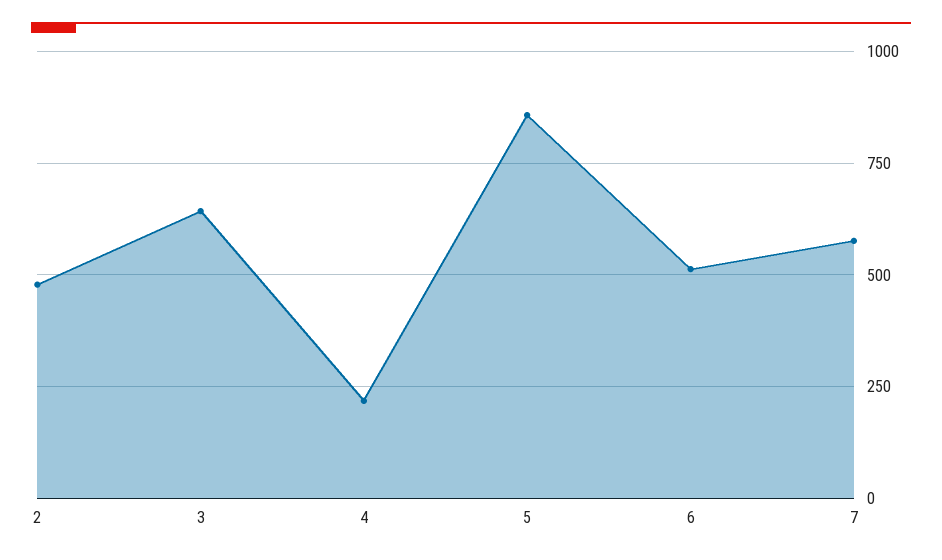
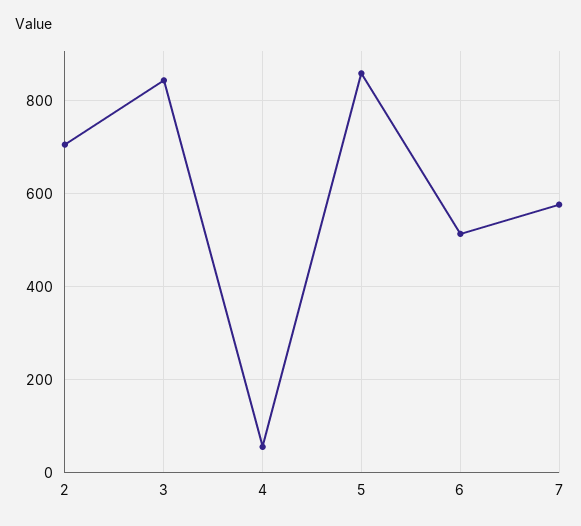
2: 475 -> 700
3: 650 -> 840
4: 225 -> 60

